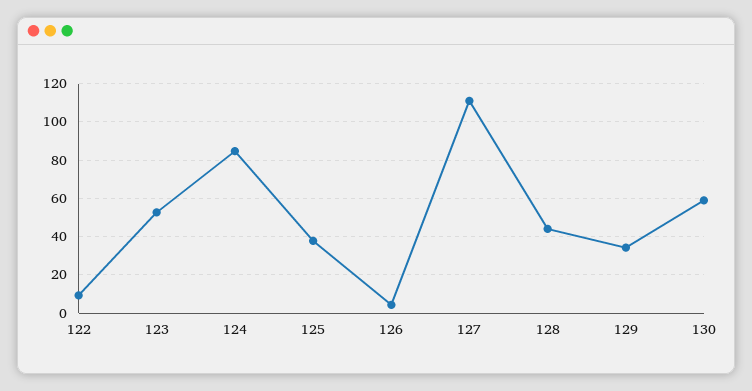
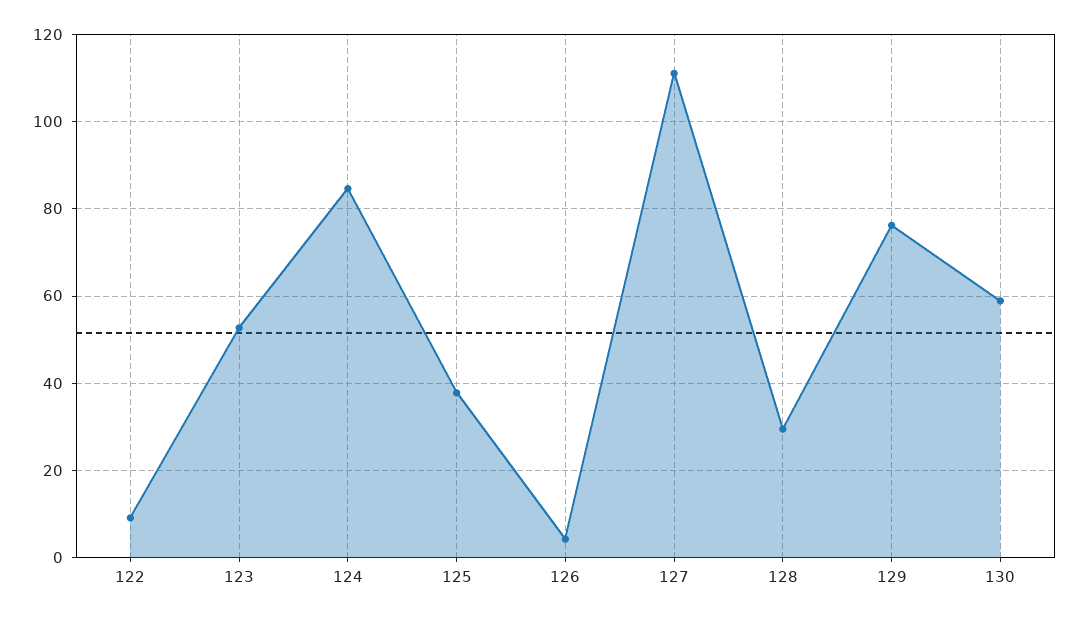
128: 45 -> 30
129: 35 -> 76

